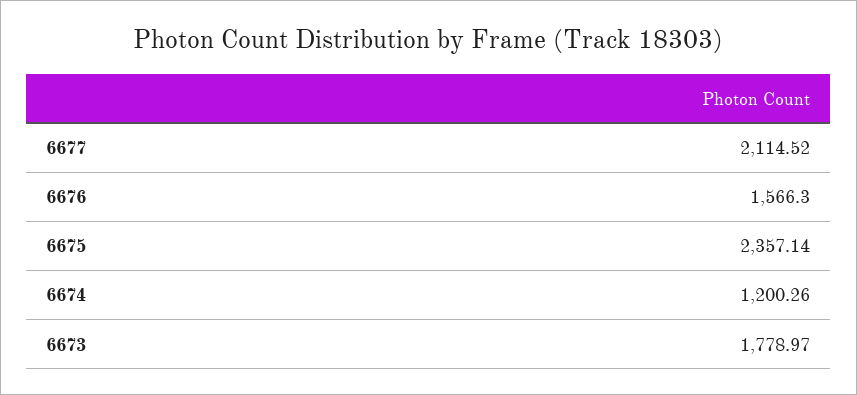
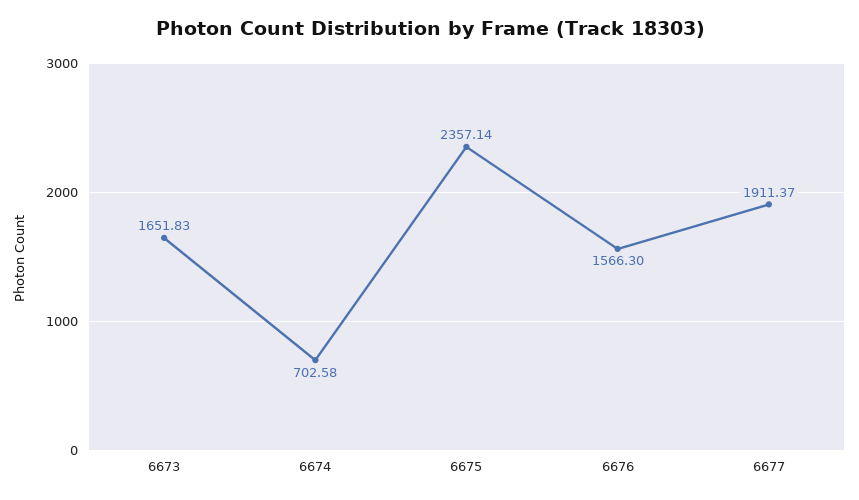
6677: 2114.52 -> 1911.37
6674: 1200.26 -> 702.58
6673: 1778.97 -> 1651.83

